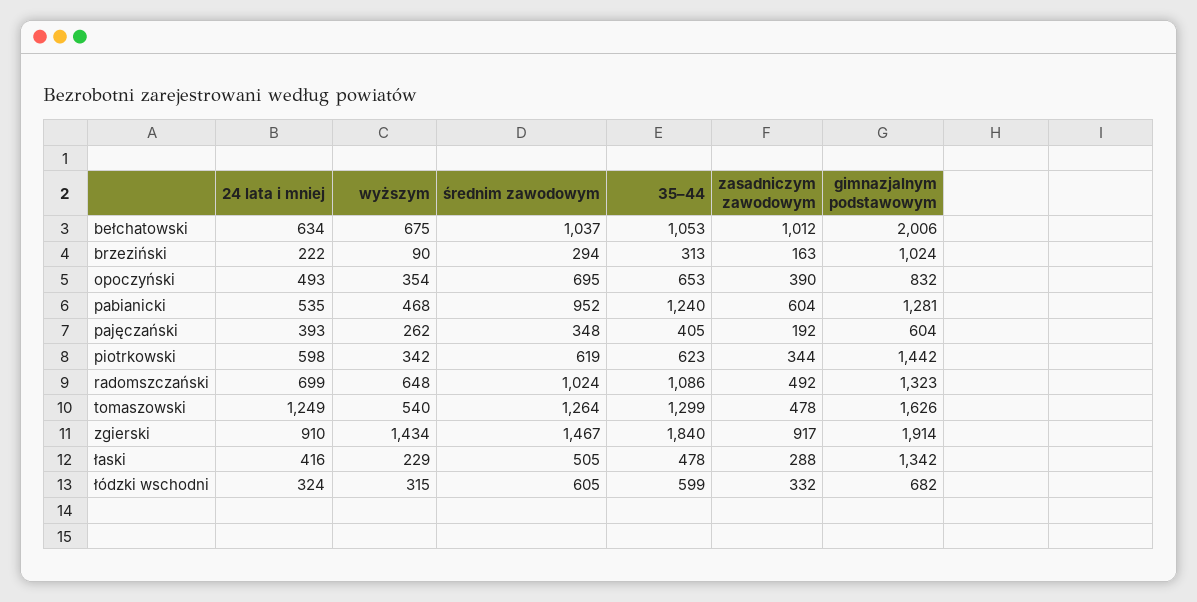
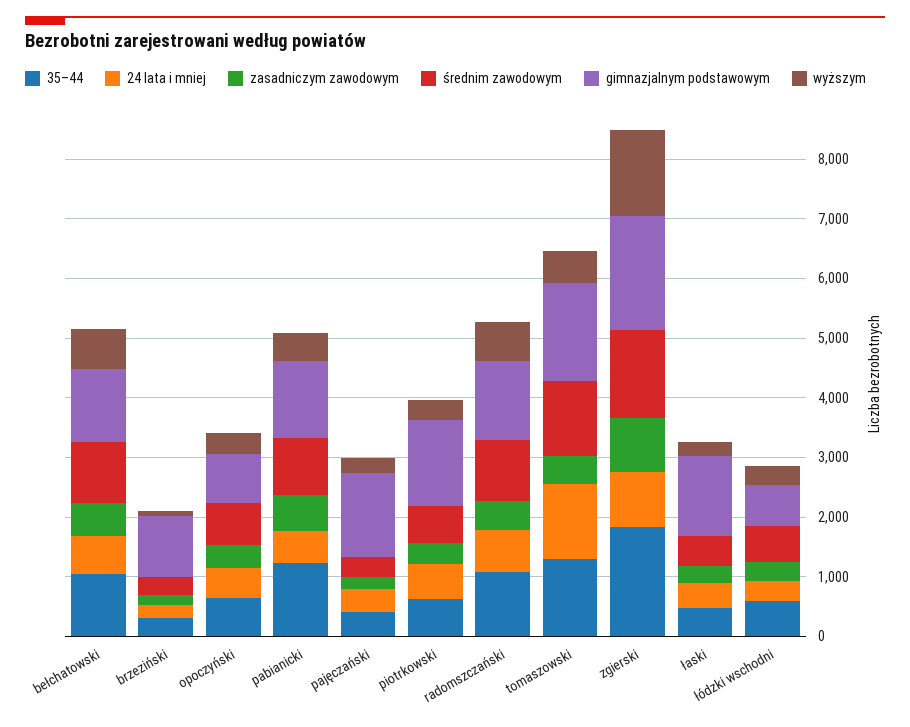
zasadniczym zawodowym, bełchatowski: 1012 -> 600
gimnazjalnym podstawowym, bełchatowski: 2006 -> 1200
gimnazjalnym podstawowym, pajęczański: 604 -> 1400

